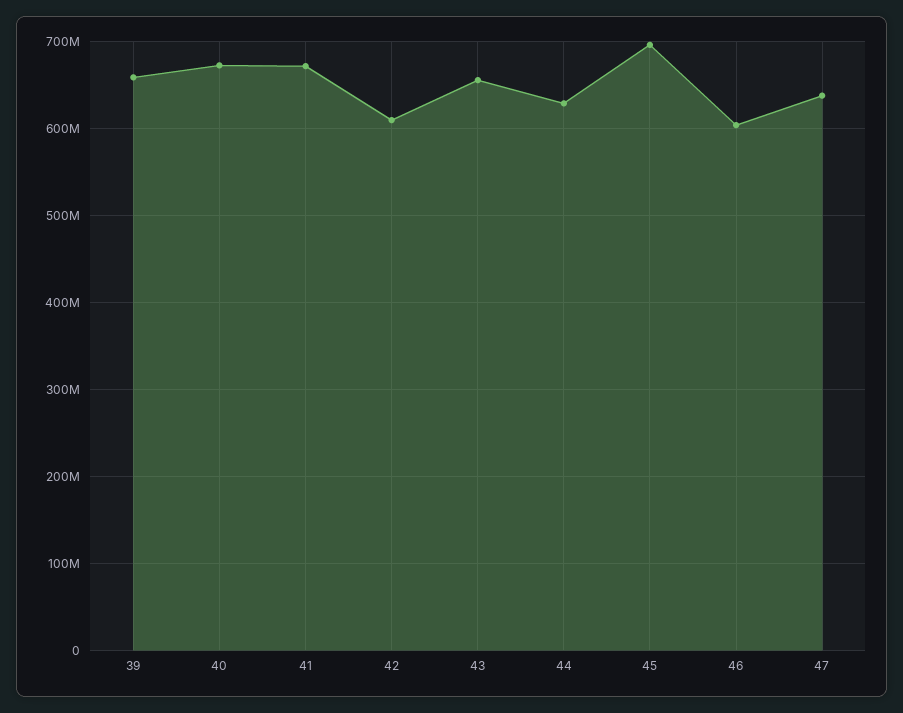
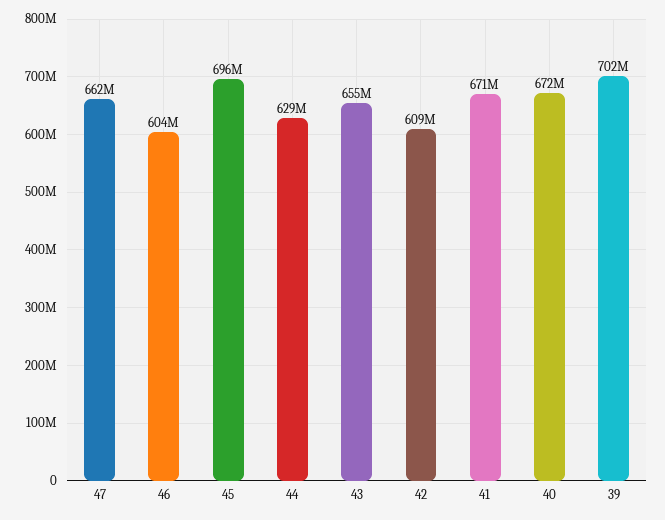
39: 660000000 -> 702000000
47: 640000000 -> 662000000

